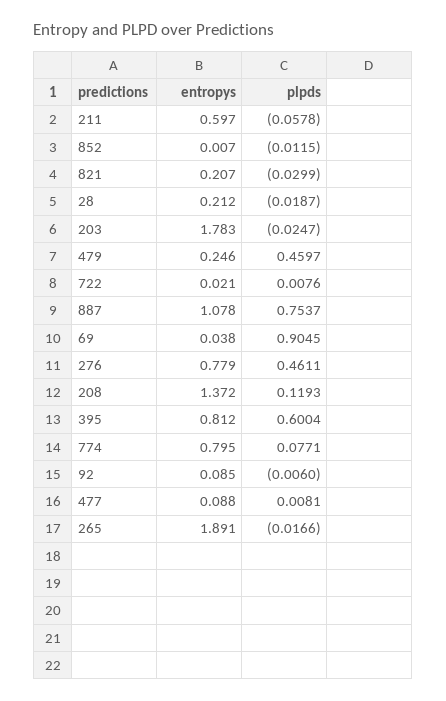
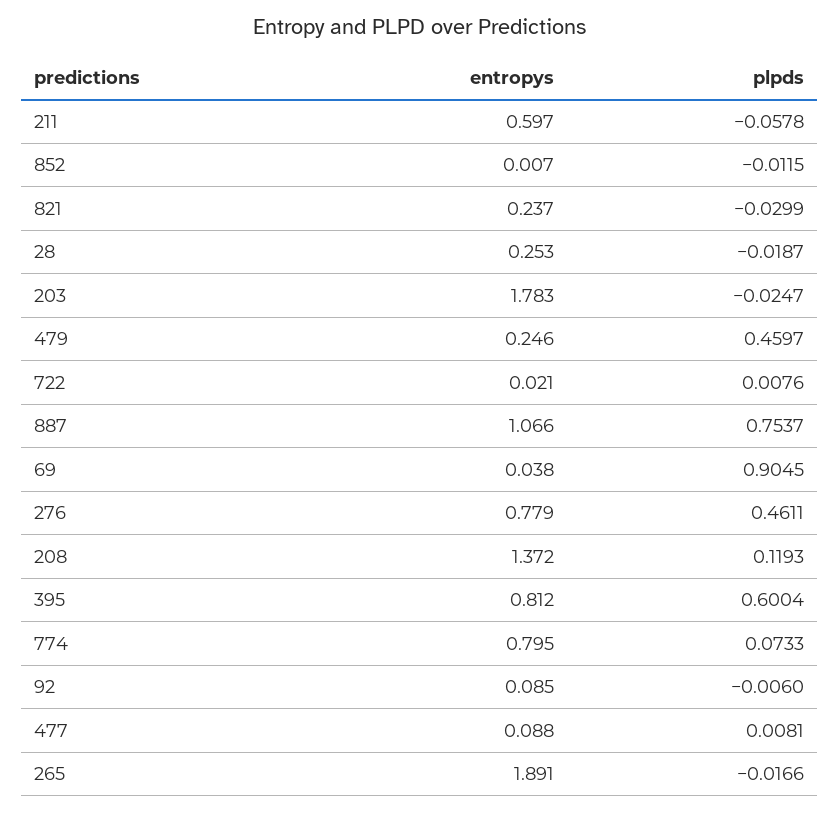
entropys, 821: 0.207 -> 0.237
entropys, 28: 0.212 -> 0.253
entropys, 887: 1.078 -> 1.066
plpds, 774: 0.0771 -> 0.0733

